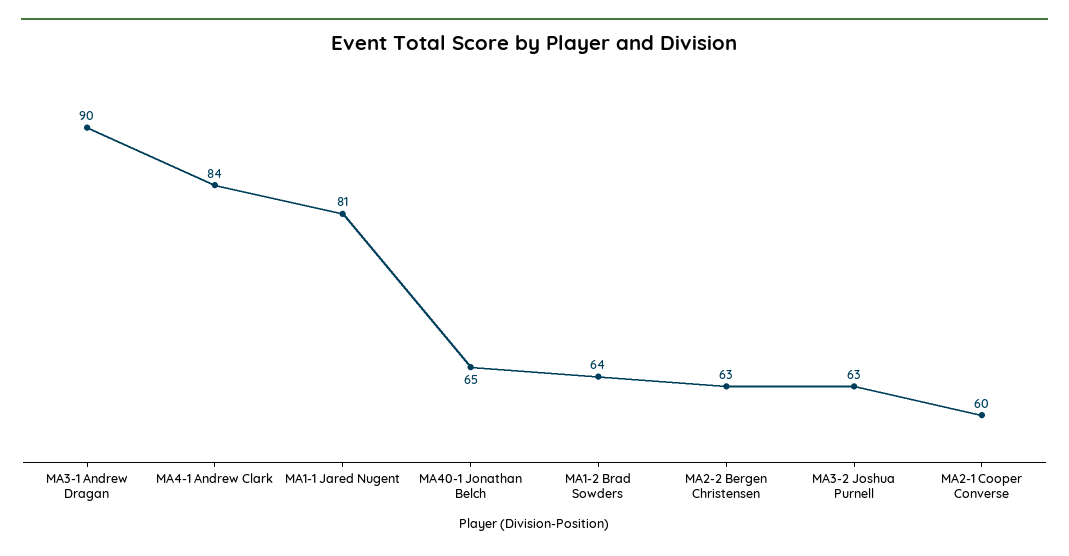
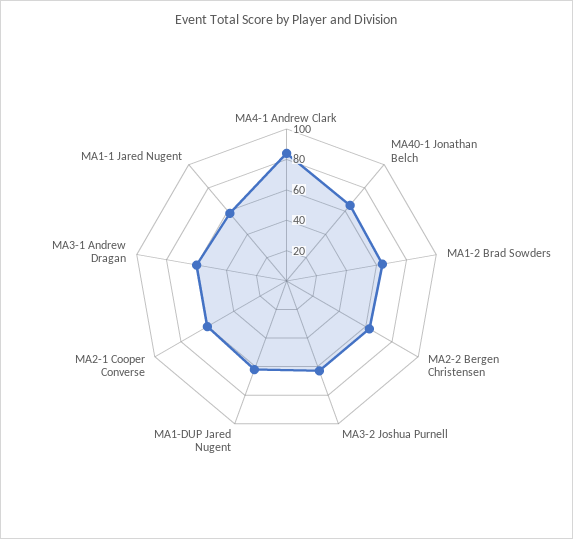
MA3-1 Andrew Dragan: 90 -> 60
MA1-1 Jared Nugent: 81 -> 60
MA1-DUP Jared Nugent: none -> 60

